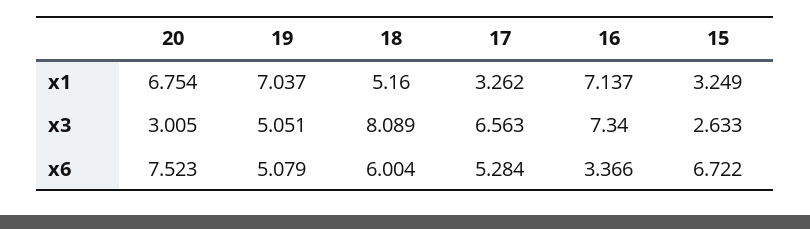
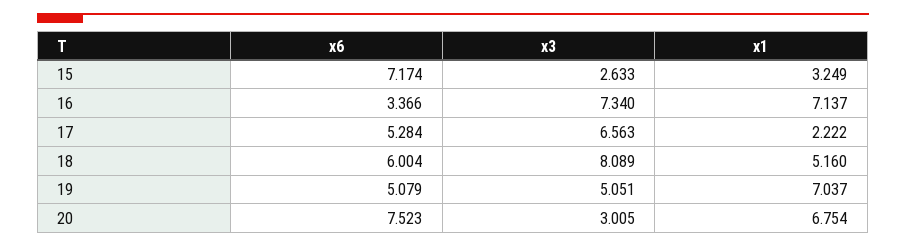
17, x1: 3.262 -> 2.222
15, x6: 6.722 -> 7.174

